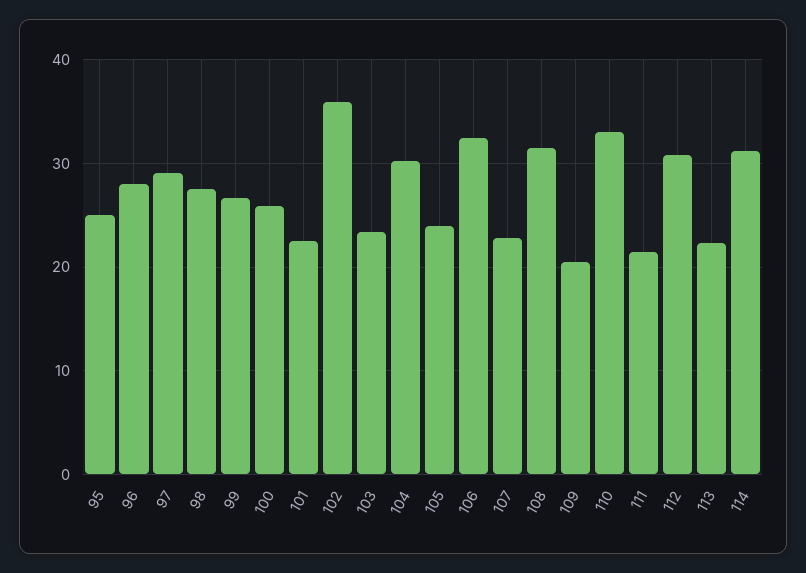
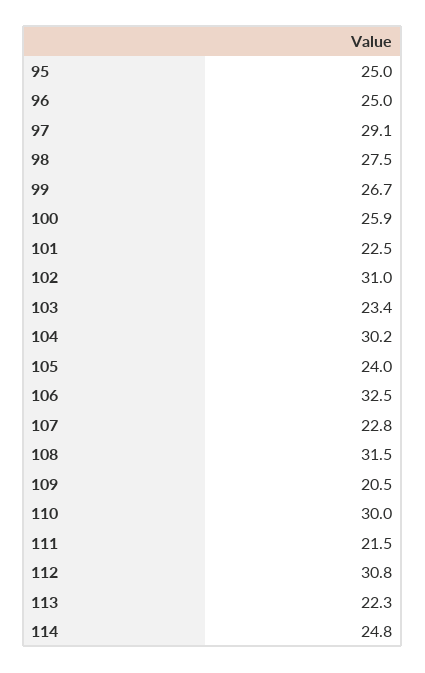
96: 28 -> 25
102: 36 -> 31
110: 33 -> 30
114: 31 -> 24.8

